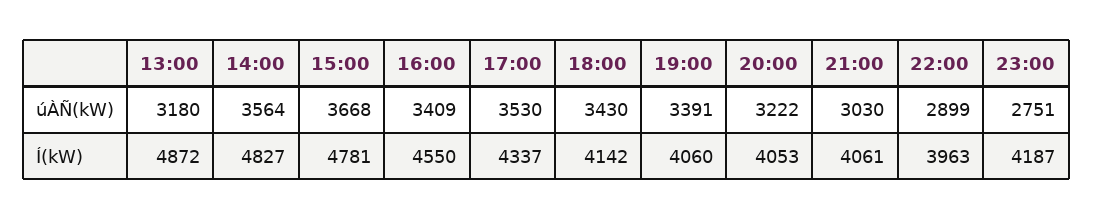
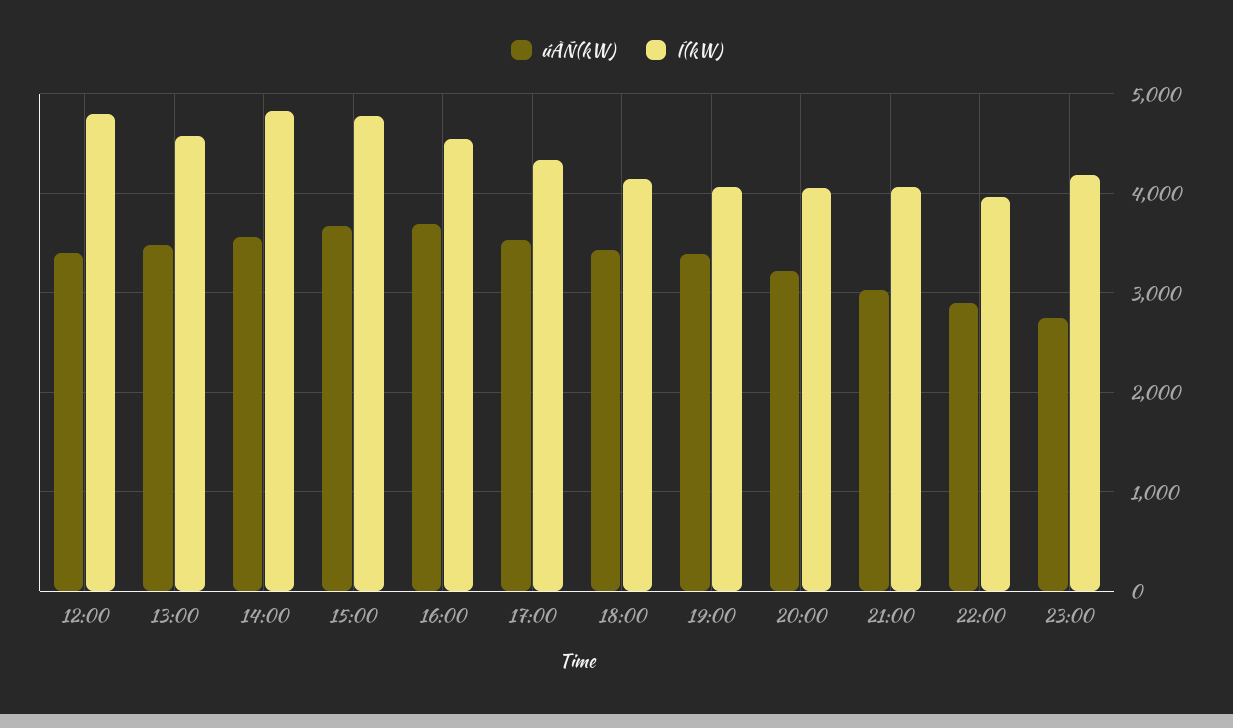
úÀÑ(kW), 13:00: 3180 -> 3500
úÀÑ(kW), 16:00: 3409 -> 3700
Í(kW), 13:00: 4872 -> 4600
úÀÑ(kW), 12:00: none -> 3400
Í(kW), 12:00: none -> 4800

